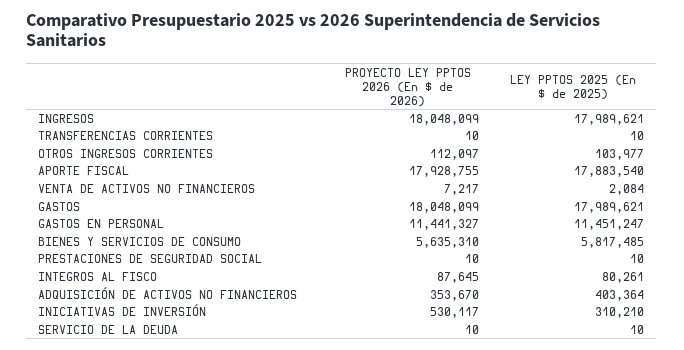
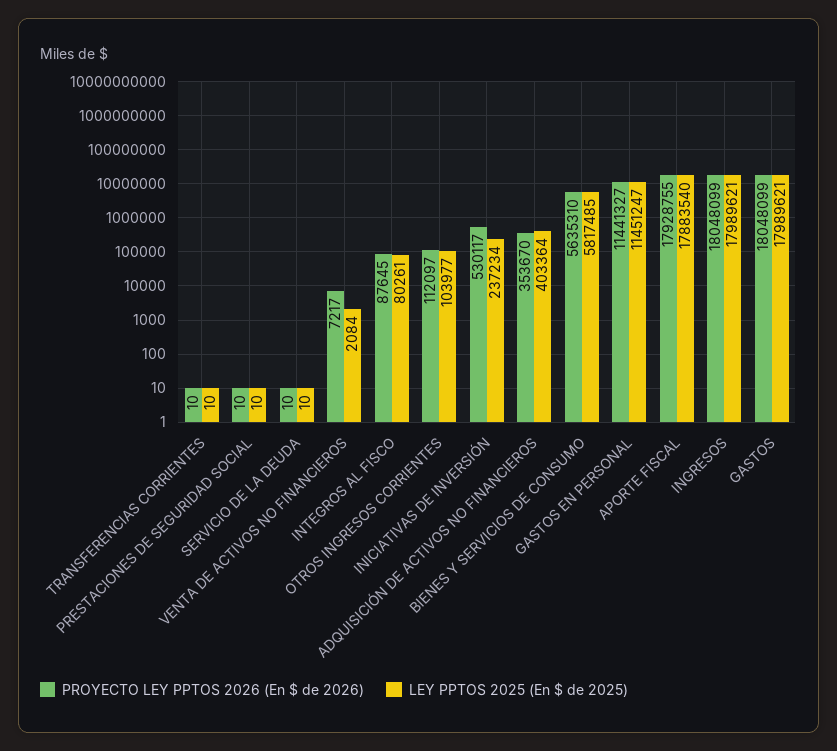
LEY PPTOS 2025 (En $ de 2025), INICIATIVAS DE INVERSIÓN: 310210 -> 237234

